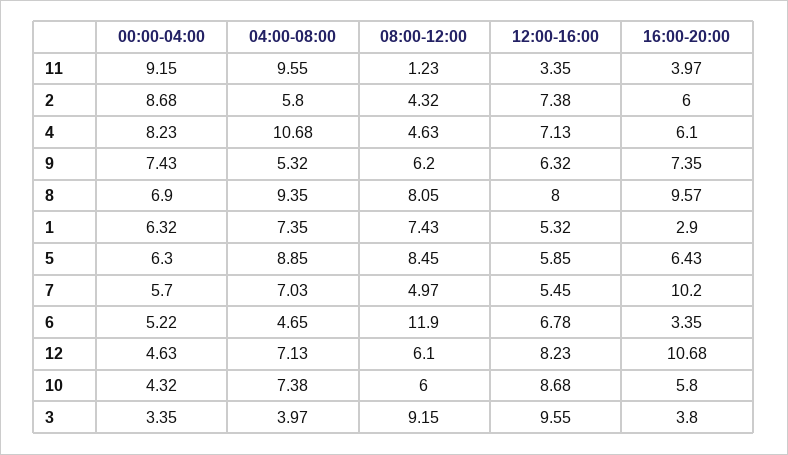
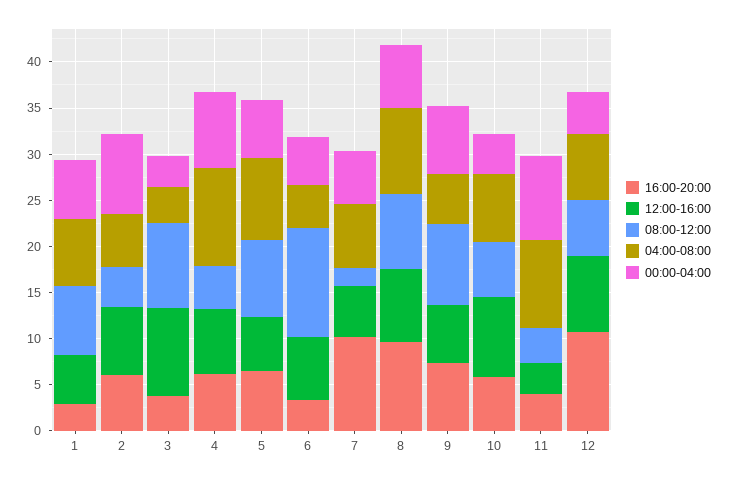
08:00-12:00, 11: 1.23 -> 4
08:00-12:00, 9: 6.2 -> 9
08:00-12:00, 7: 4.97 -> 2

